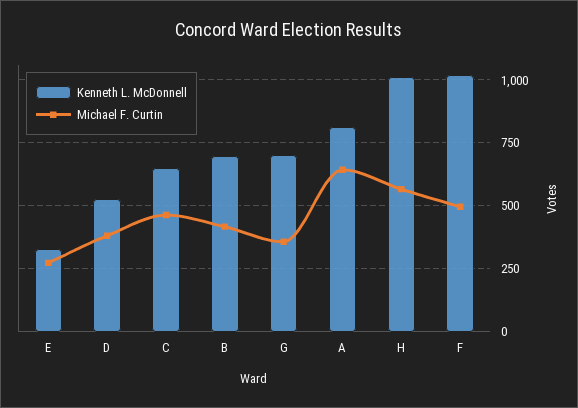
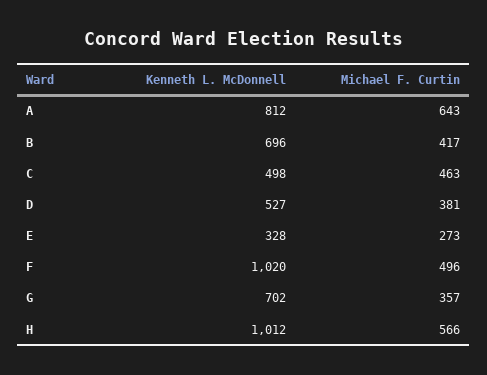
Kenneth L. McDonnell, C: 650 -> 498

